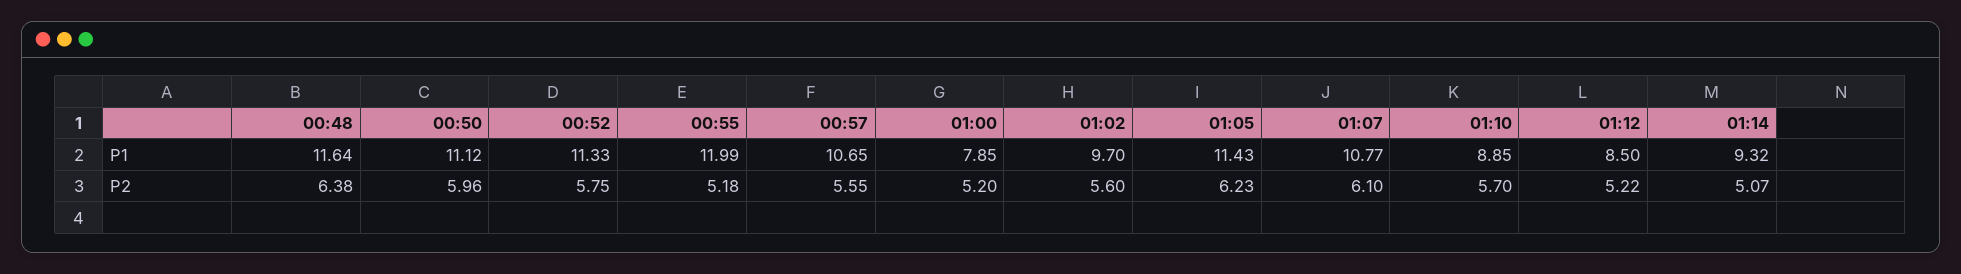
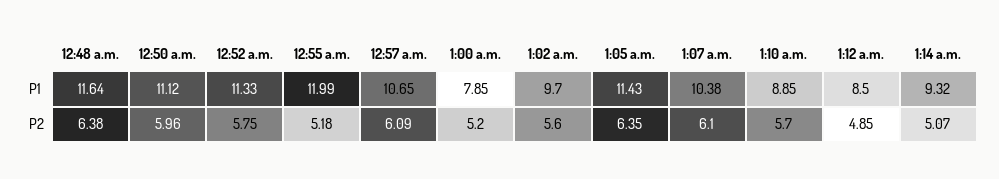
01:07, P1: 10.77 -> 10.38
00:57, P2: 5.55 -> 6.09
01:05, P2: 6.23 -> 6.35
01:12, P2: 5.22 -> 4.85

